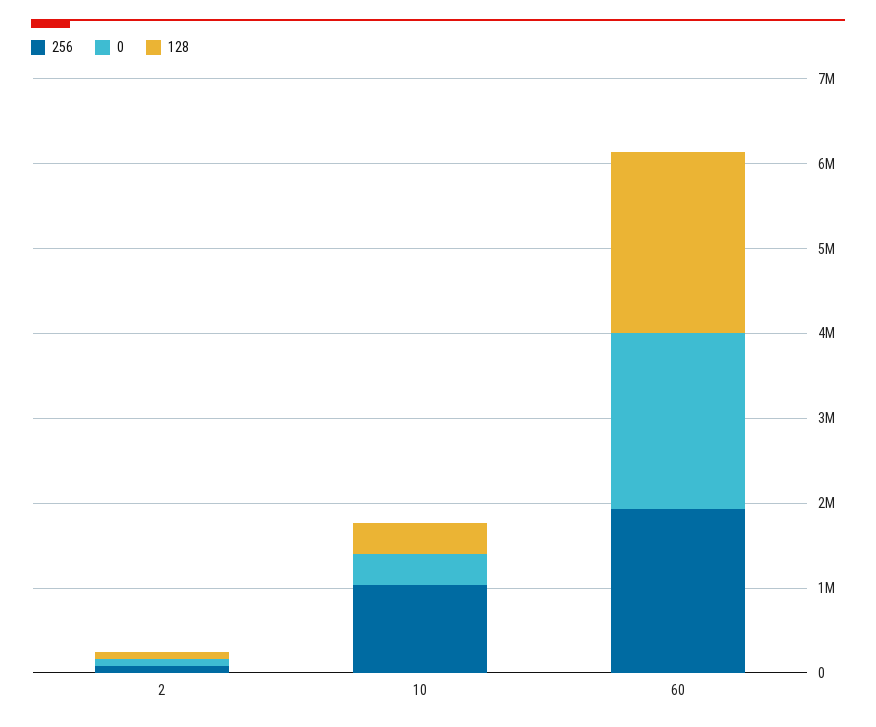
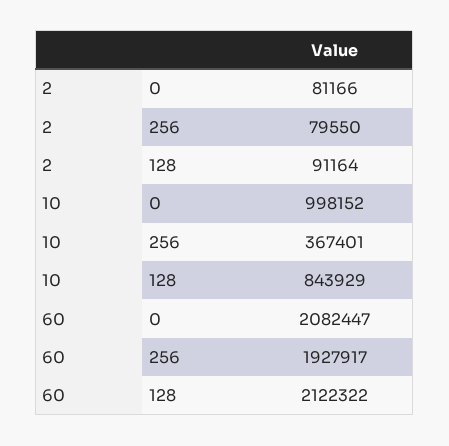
256, 10: 1000000 -> 367401
0, 10: 400000 -> 998152
128, 10: 400000 -> 843929

